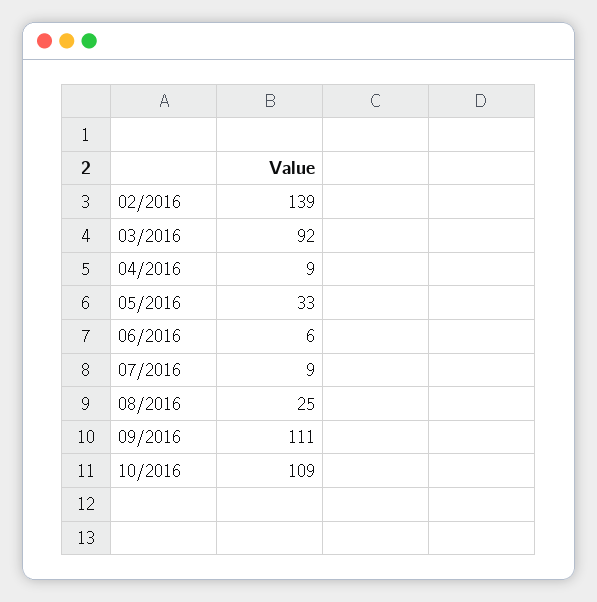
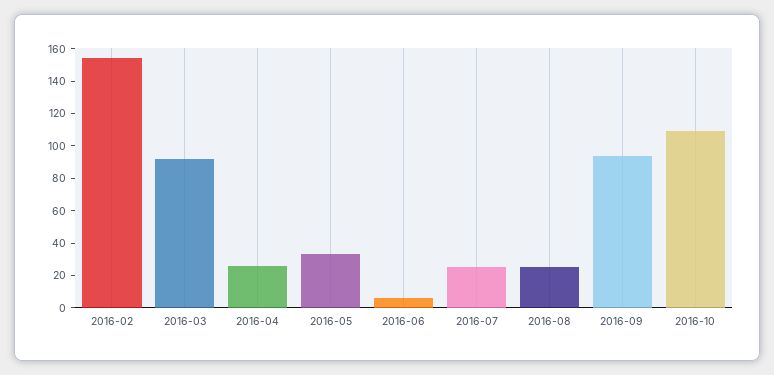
02/2016: 139 -> 155
04/2016: 9 -> 25
07/2016: 9 -> 25
09/2016: 111 -> 95

